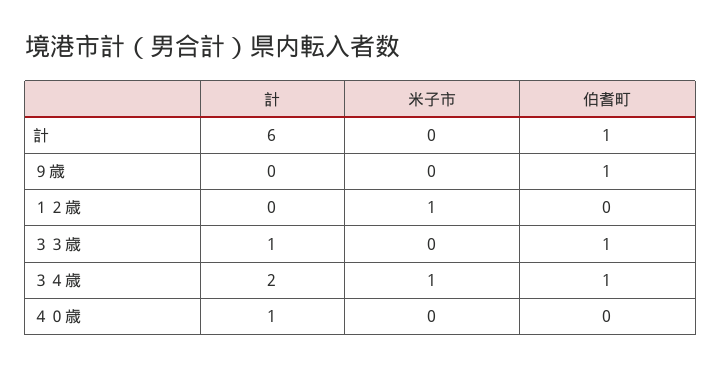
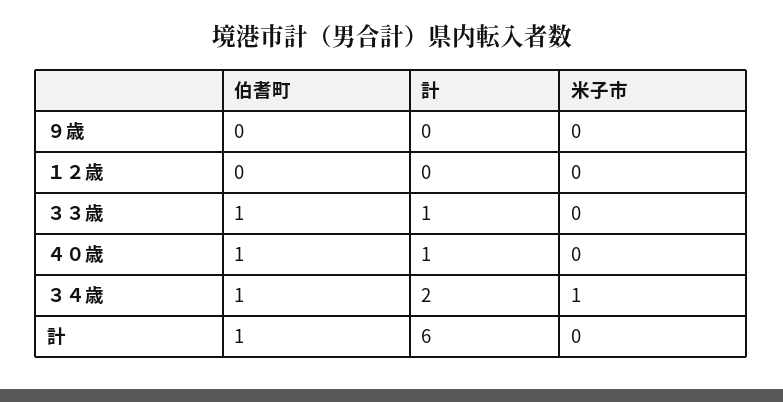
伯耆町, ９歳: 1 -> 0
米子市, １２歳: 1 -> 0
伯耆町, ４０歳: 0 -> 1

